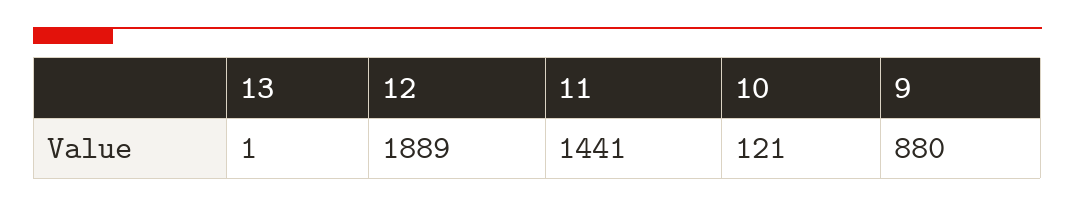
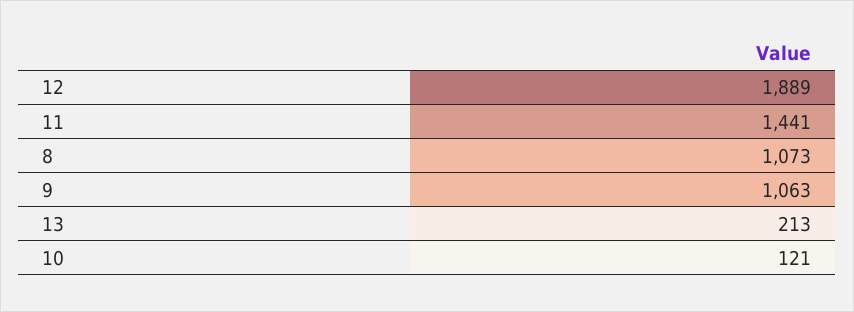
13: 1 -> 213
9: 880 -> 1063
8: none -> 1073

